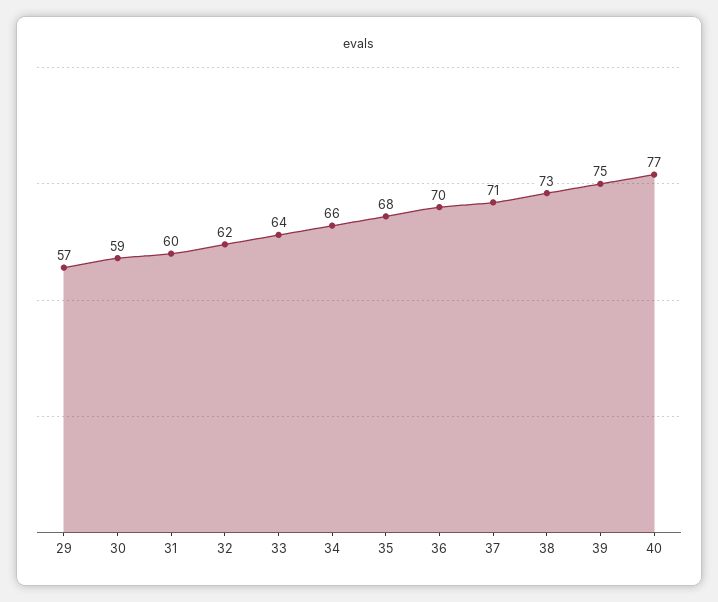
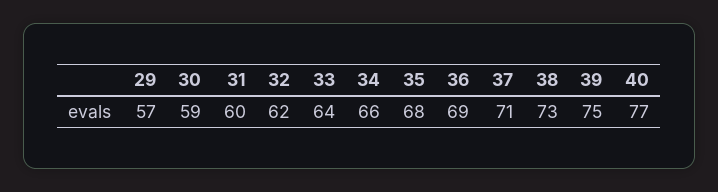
36: 70 -> 69

